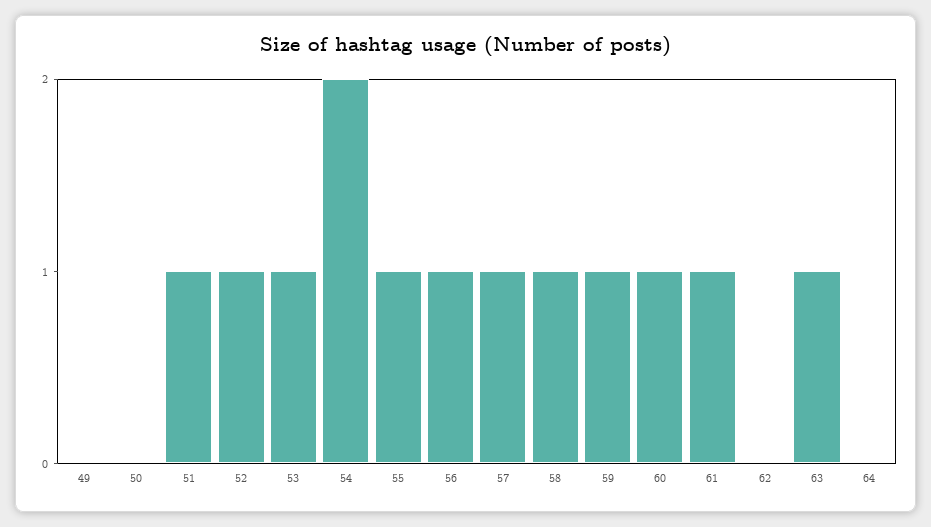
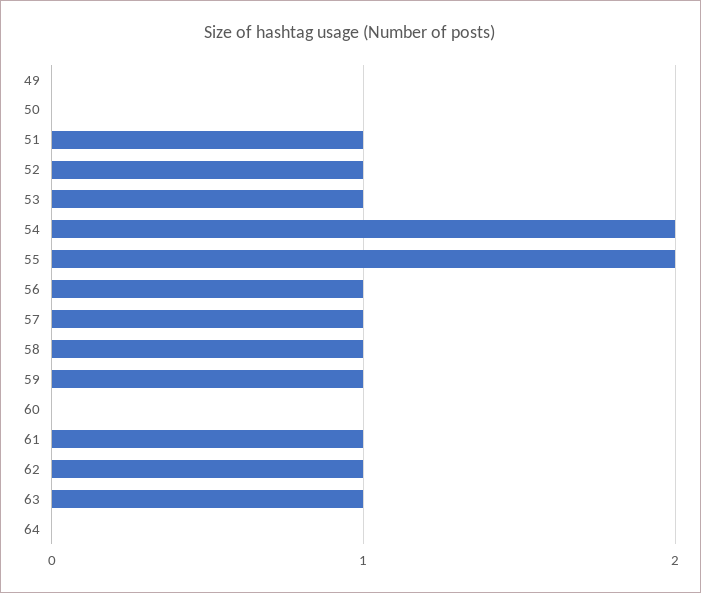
55: 1 -> 2
60: 1 -> 0
62: 0 -> 1

